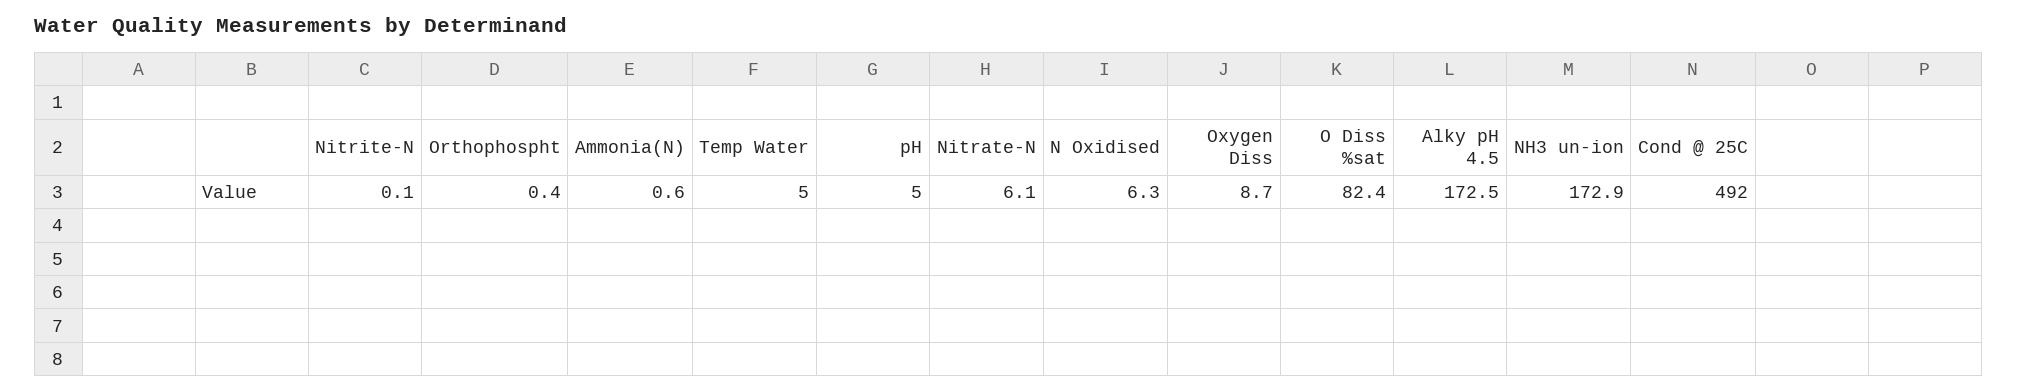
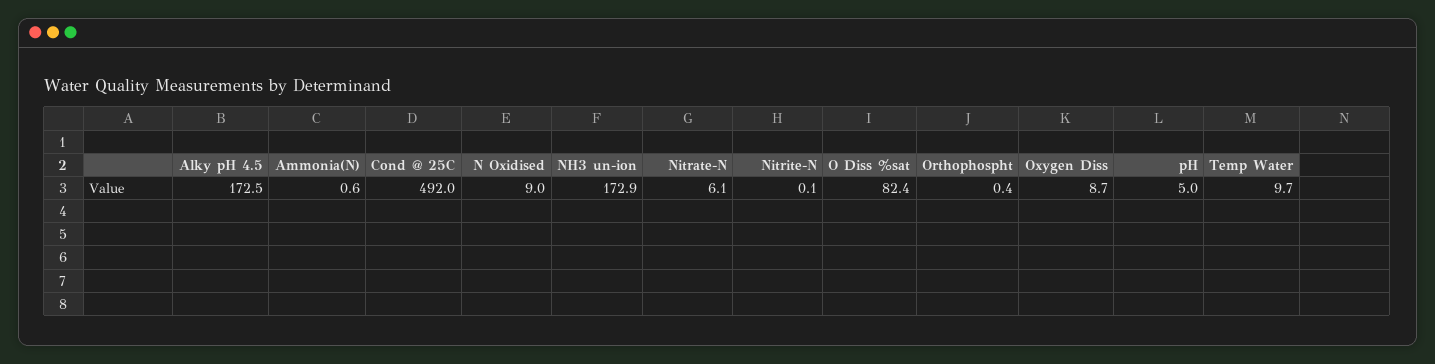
Temp Water: 5 -> 9.7
N Oxidised: 6.3 -> 9

